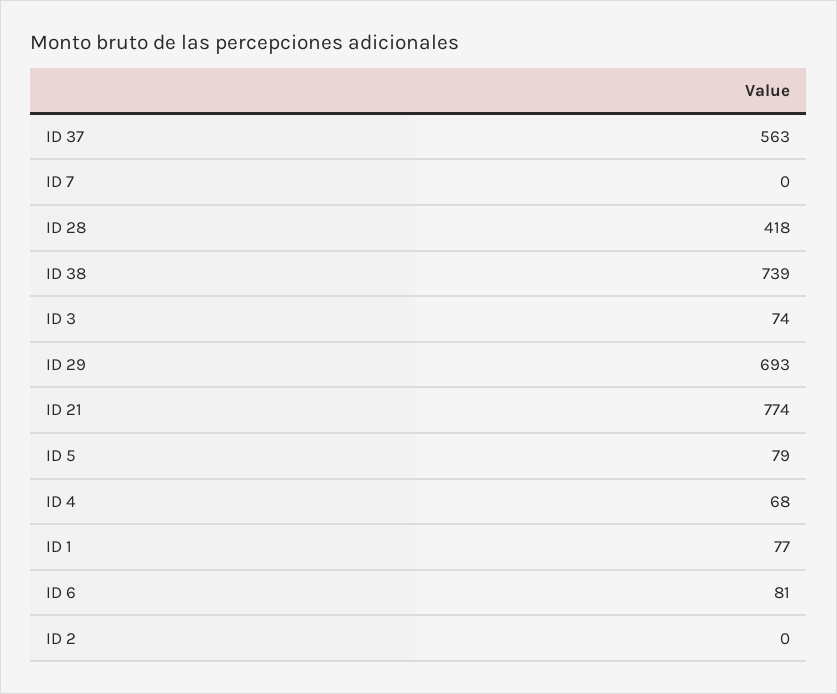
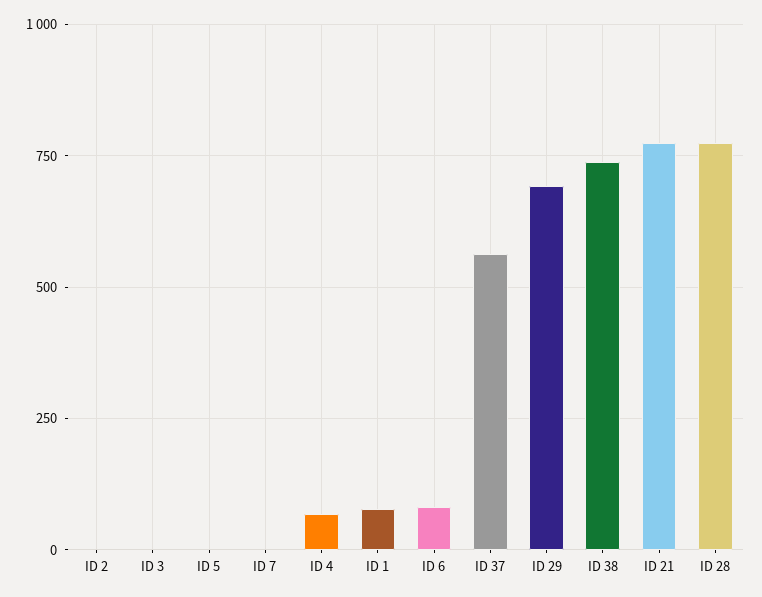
ID 28: 418 -> 775
ID 3: 74 -> 0
ID 5: 79 -> 0

